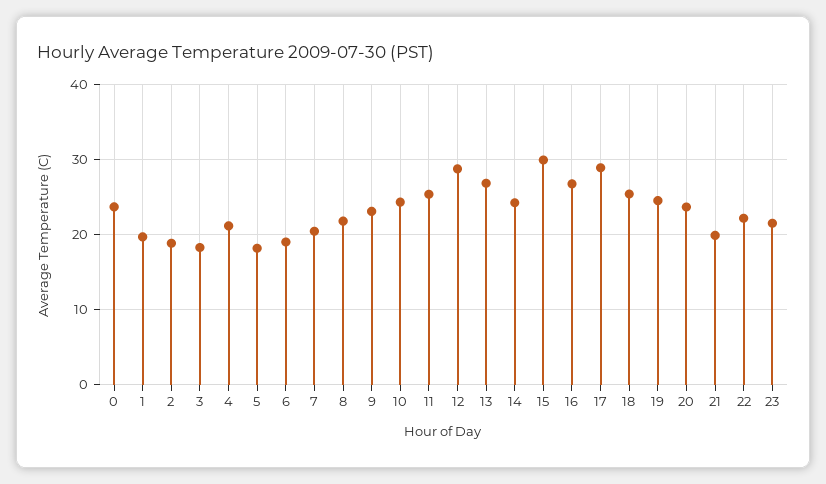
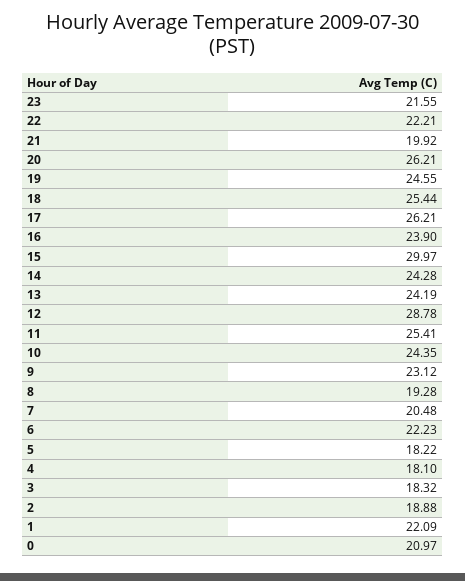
0: 24 -> 20.97
1: 20 -> 22.09
4: 21 -> 18.1
6: 19 -> 22.23
8: 22 -> 19.28
13: 27 -> 24.19
16: 27 -> 23.9
17: 29 -> 26.21
20: 24 -> 26.21

